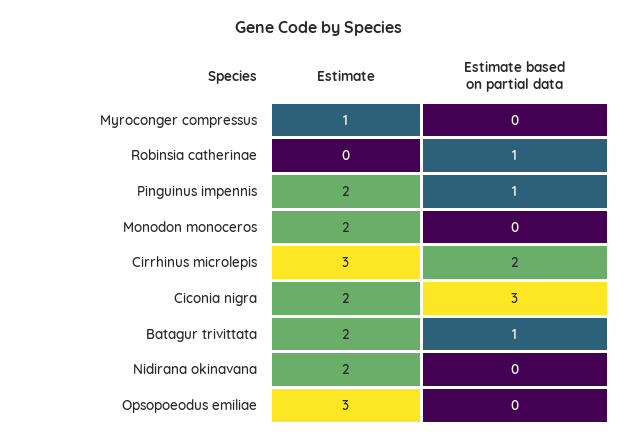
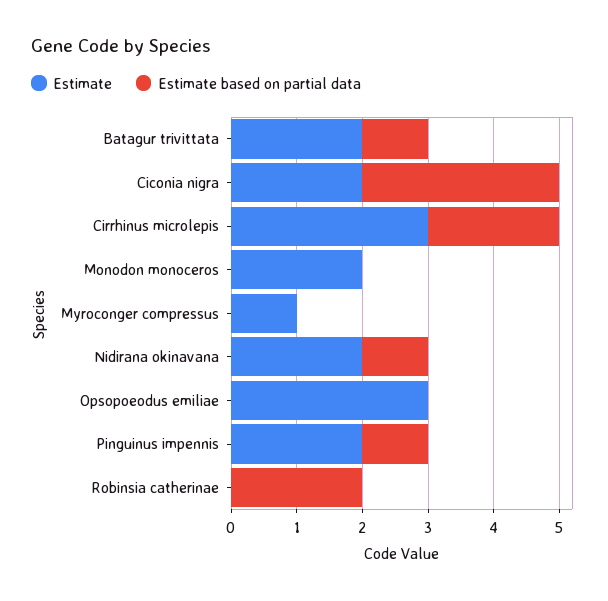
Estimate based on partial data, Robinsia catherinae: 1 -> 2
Estimate based on partial data, Nidirana okinavana: 0 -> 1

